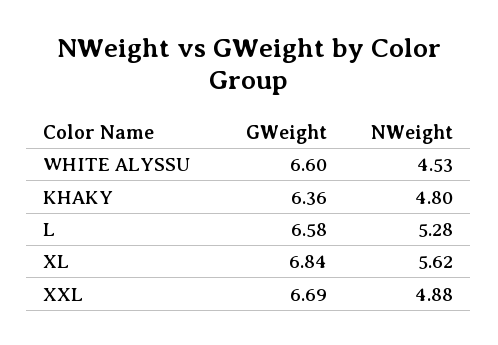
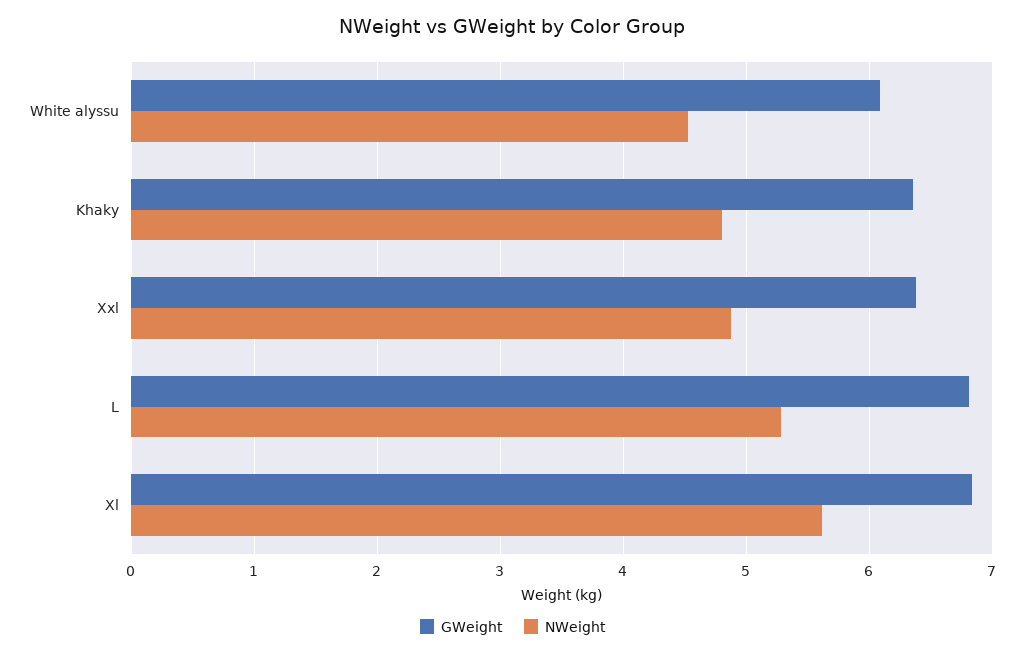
GWeight, WHITE ALYSSU: 6.6 -> 6.1
GWeight, L: 6.58 -> 6.8
GWeight, XXL: 6.69 -> 6.4

